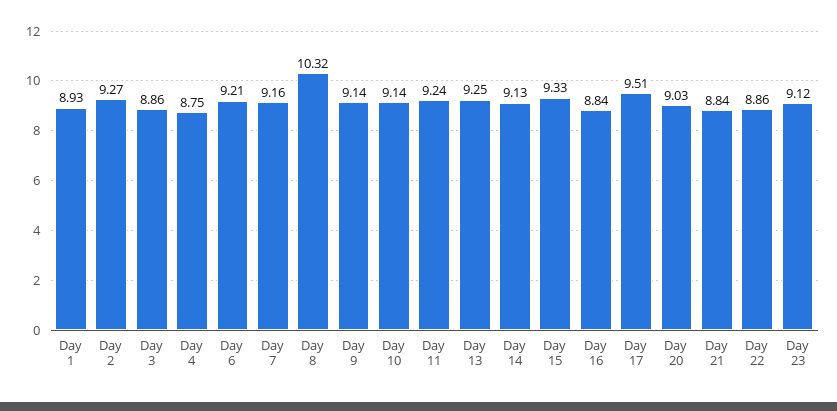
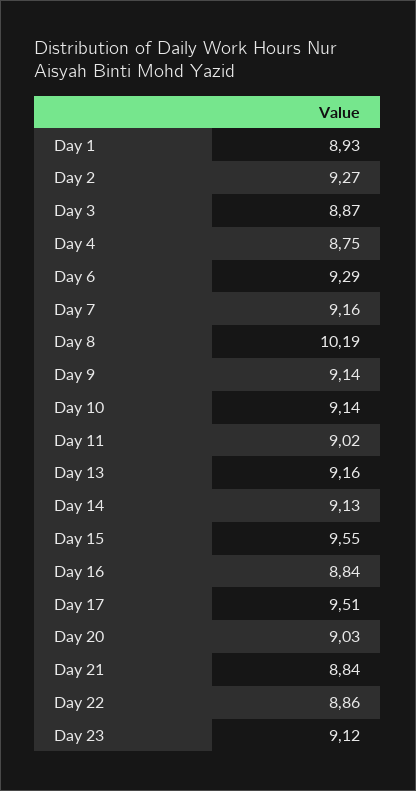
Day 3: 8.86 -> 8.87
Day 6: 9.21 -> 9.29
Day 8: 10.32 -> 10.19
Day 11: 9.24 -> 9.02
Day 13: 9.25 -> 9.16
Day 15: 9.33 -> 9.55

